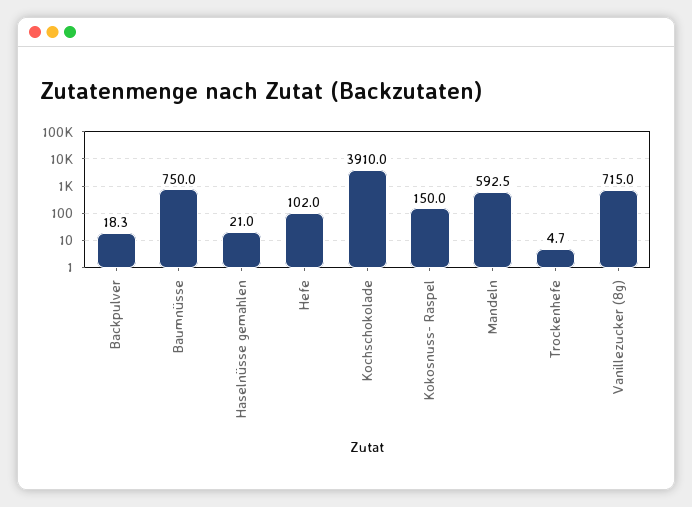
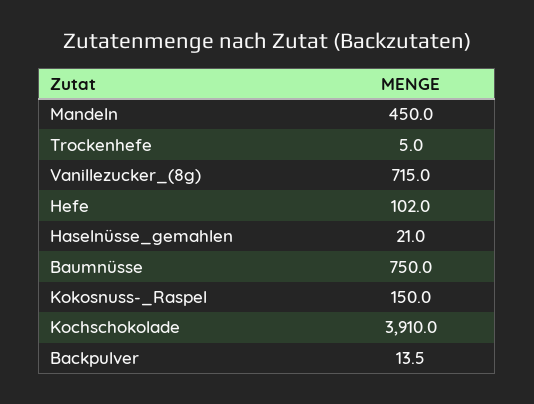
Backpulver: 18.3 -> 13.5
Mandeln: 592.5 -> 450
Trockenhefe: 4.7 -> 5

